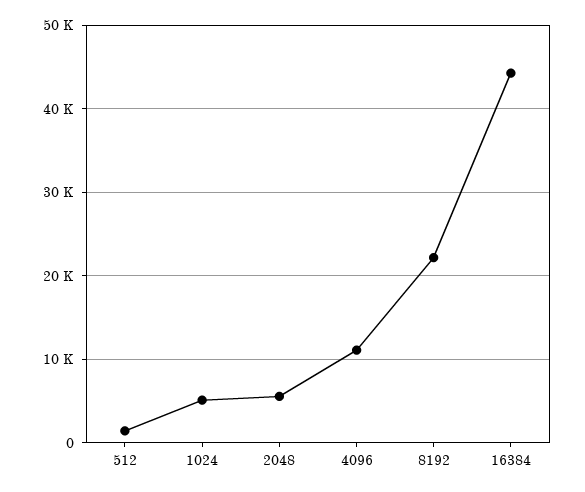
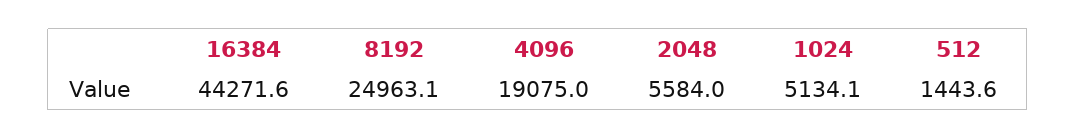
4096: 11000 -> 19075
8192: 22000 -> 24963.1

